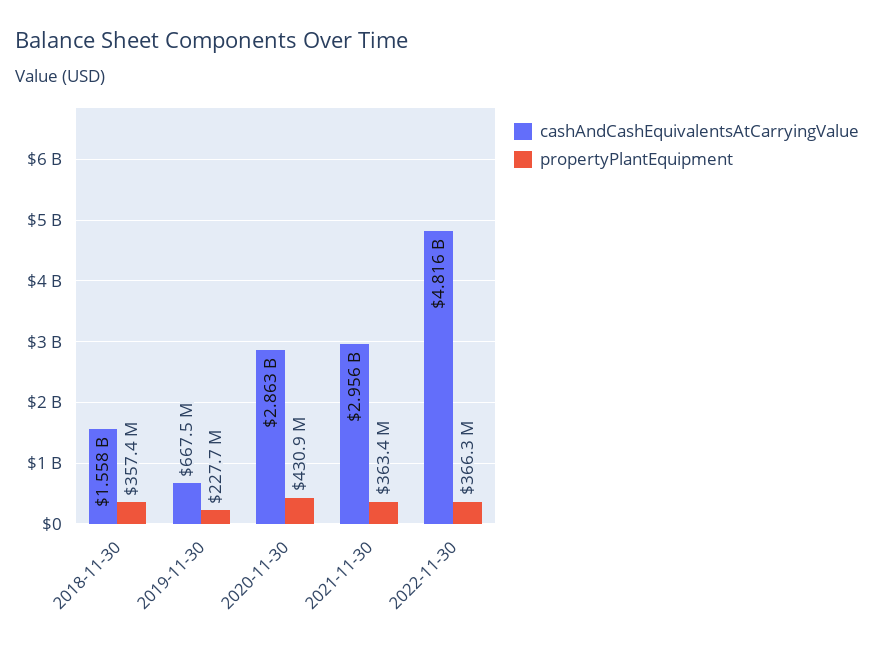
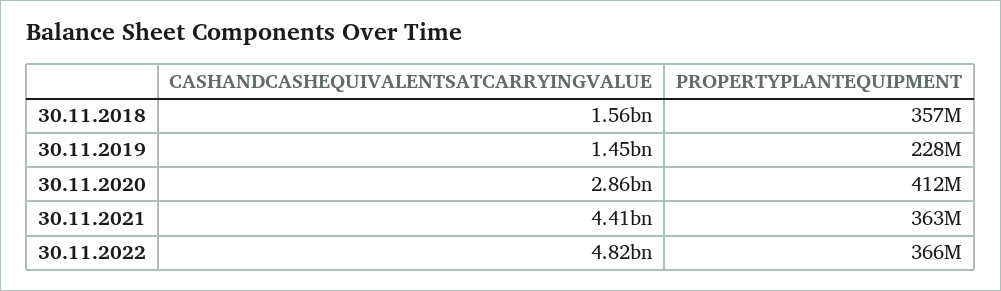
cashAndCashEquivalentsAtCarryingValue, 2019-11-30: 667500000 -> 1450000000
propertyPlantEquipment, 2020-11-30: 430900000 -> 412000000
cashAndCashEquivalentsAtCarryingValue, 2021-11-30: 2956000000 -> 4410000000

